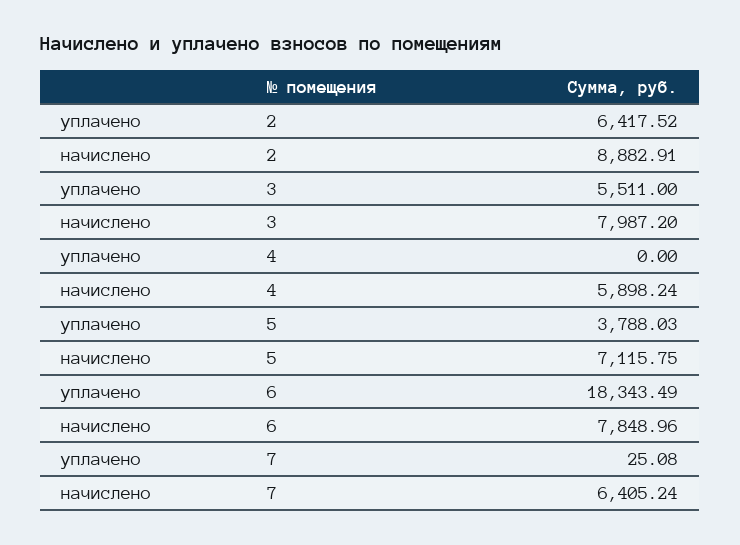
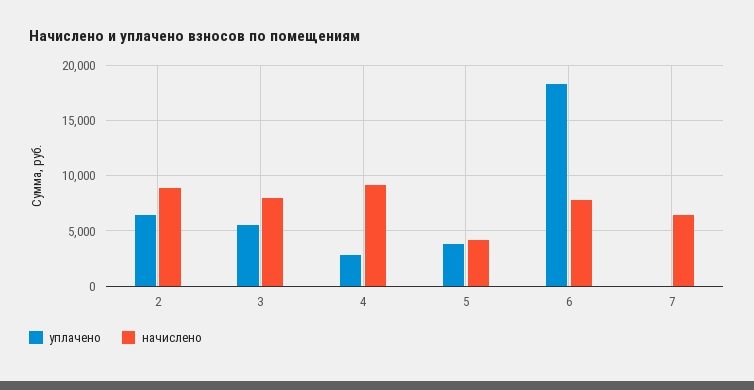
уплачено, 4: 0 -> 3000
начислено, 4: 5898.24 -> 9000
начислено, 5: 7115.75 -> 4000

